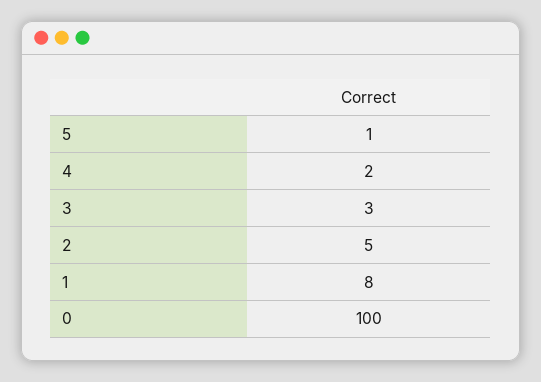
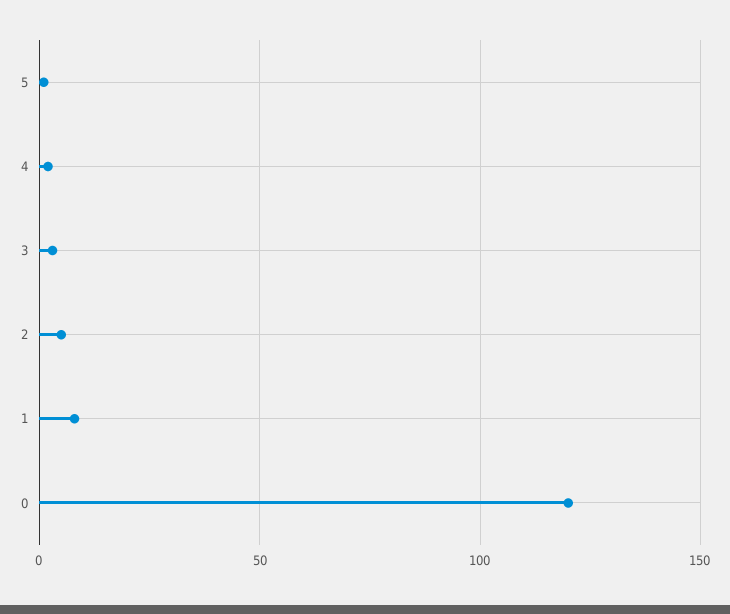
0: 100 -> 120

